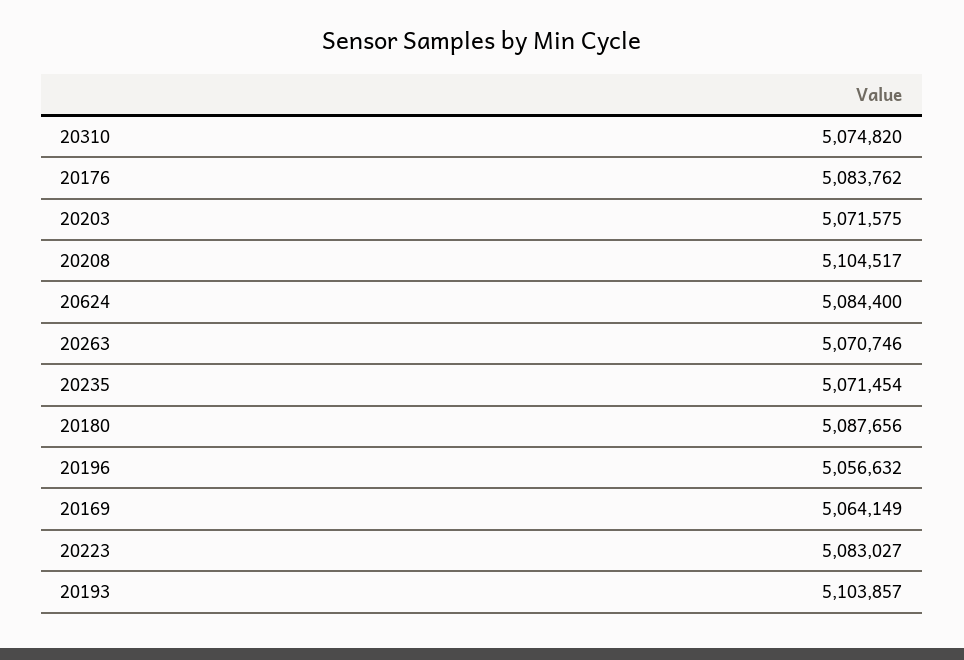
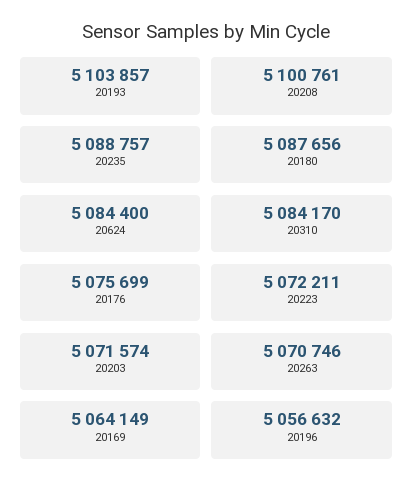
20310: 5074820 -> 5084170
20176: 5083762 -> 5075699
20203: 5071575 -> 5071574
20208: 5104517 -> 5100761
20235: 5071454 -> 5088757
20223: 5083027 -> 5072211

